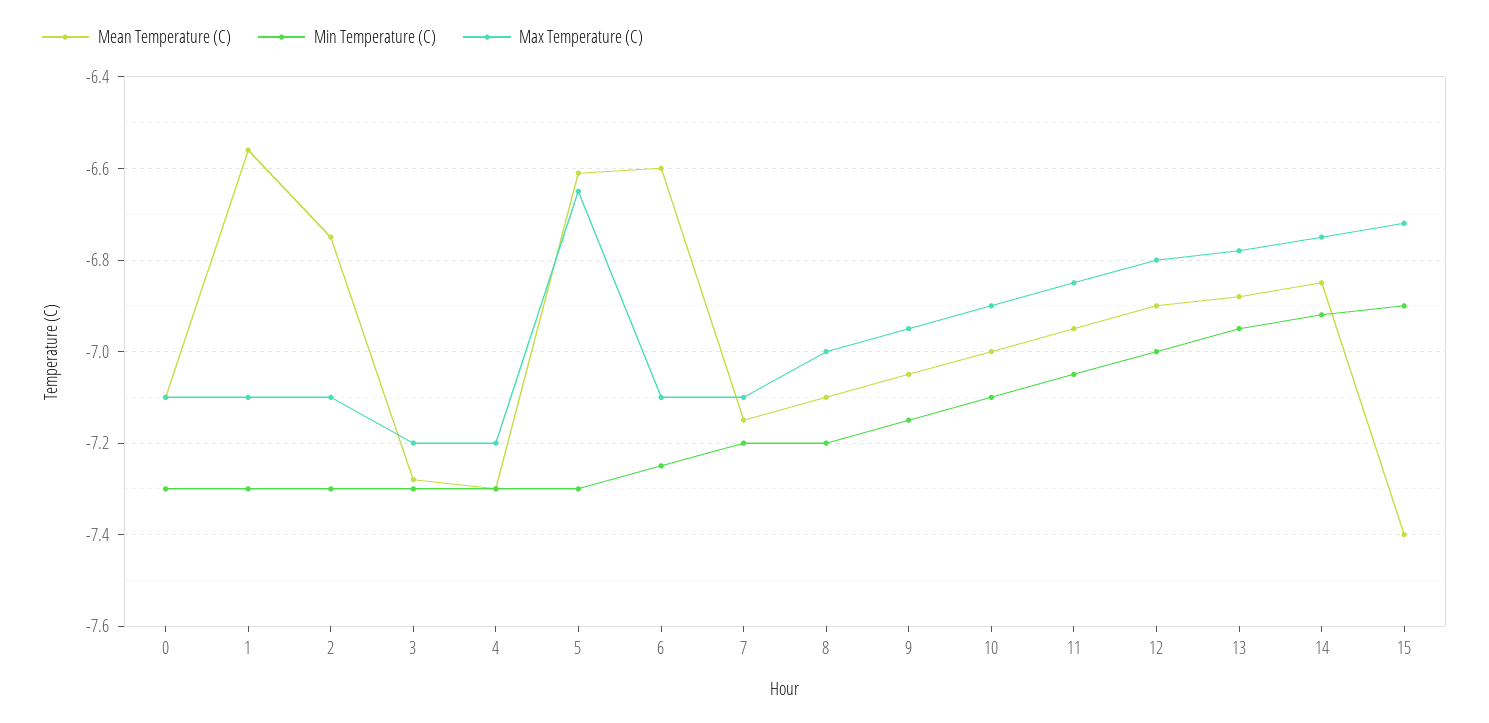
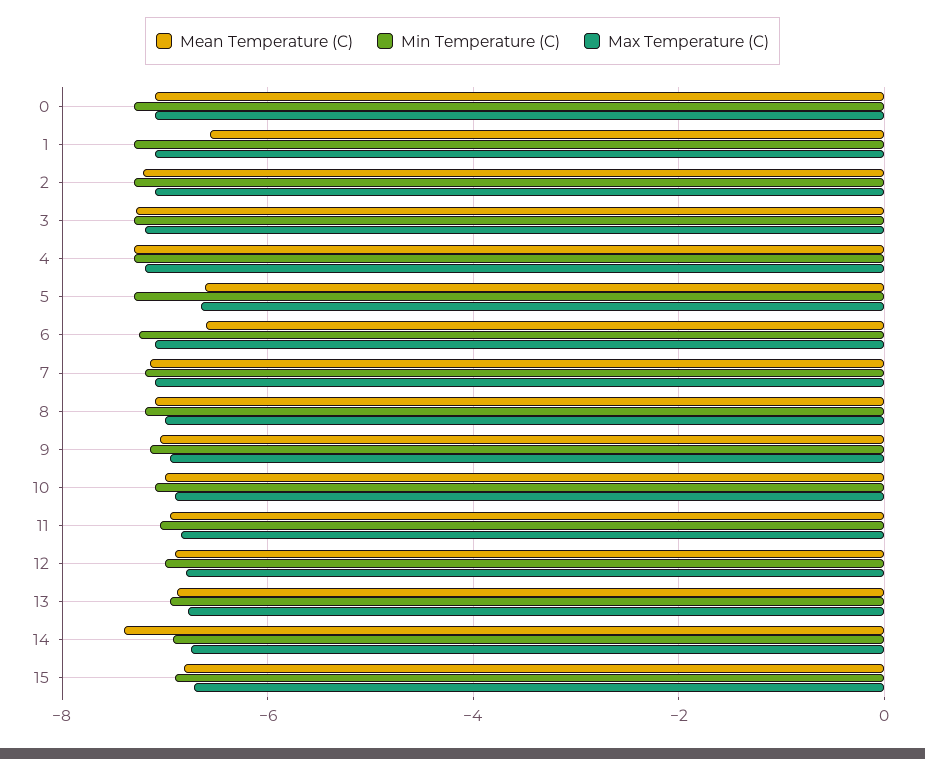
Mean Temperature (C), 2: -6.75 -> -7.2
Mean Temperature (C), 14: -6.85 -> -7.4
Mean Temperature (C), 15: -7.4 -> -6.8

